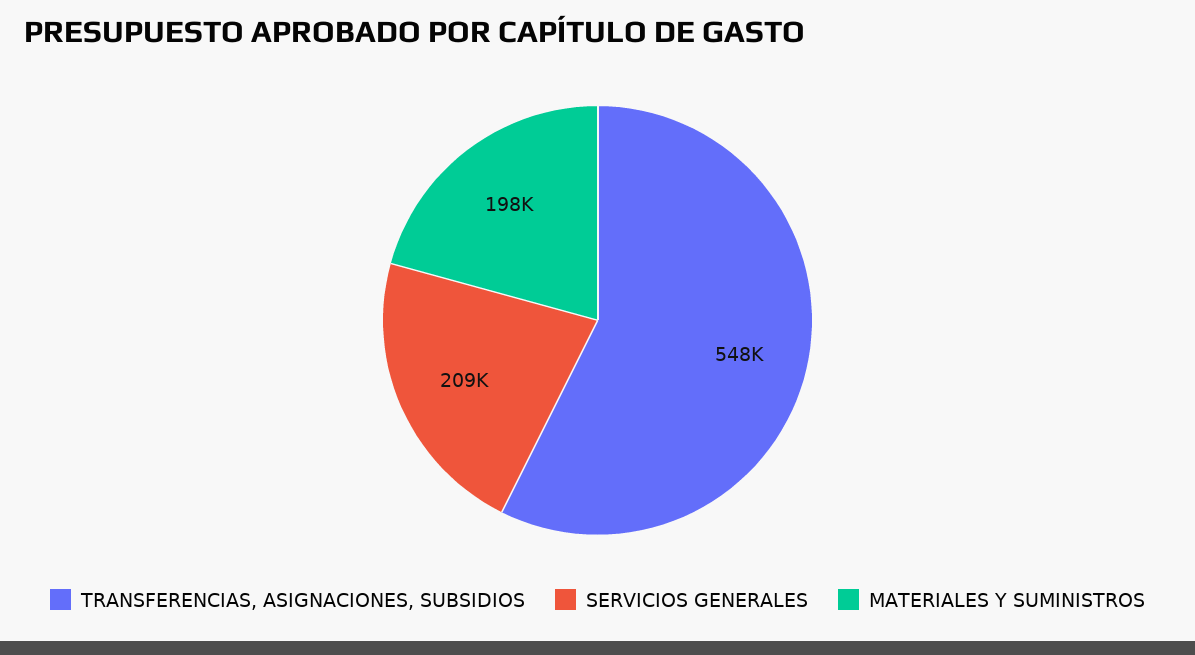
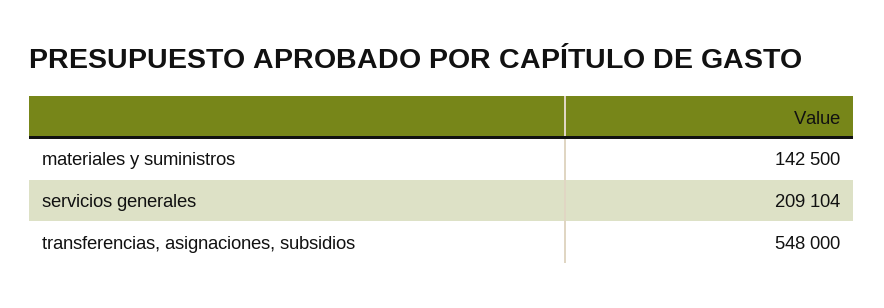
MATERIALES Y SUMINISTROS: 198000 -> 142500

